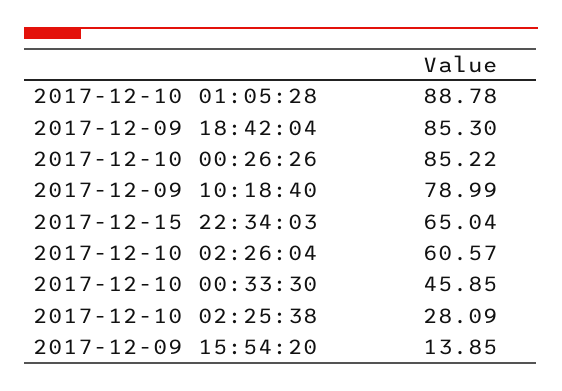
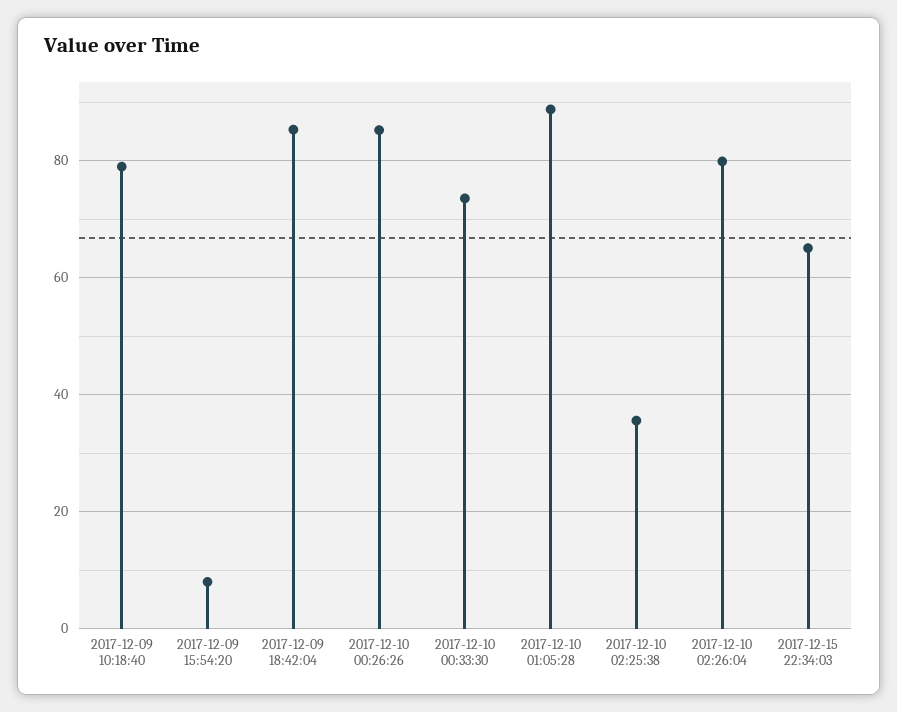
2017-12-10 02:26:04: 60.57 -> 80
2017-12-10 00:33:30: 45.85 -> 74
2017-12-10 02:25:38: 28.09 -> 36
2017-12-09 15:54:20: 13.85 -> 8

